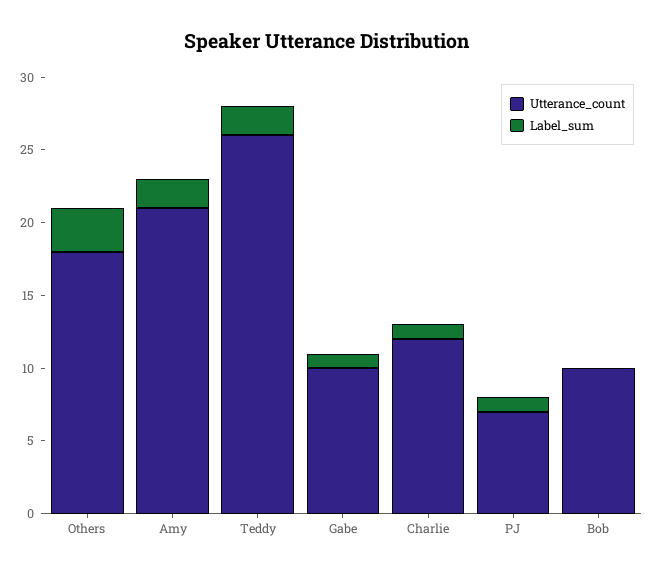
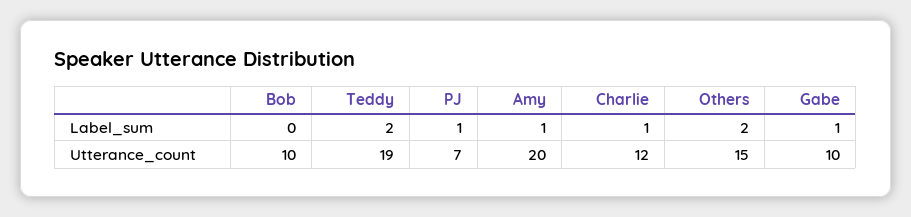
Utterance_count, Others: 18 -> 15
Label_sum, Others: 3 -> 2
Utterance_count, Amy: 21 -> 20
Label_sum, Amy: 2 -> 1
Utterance_count, Teddy: 26 -> 19

